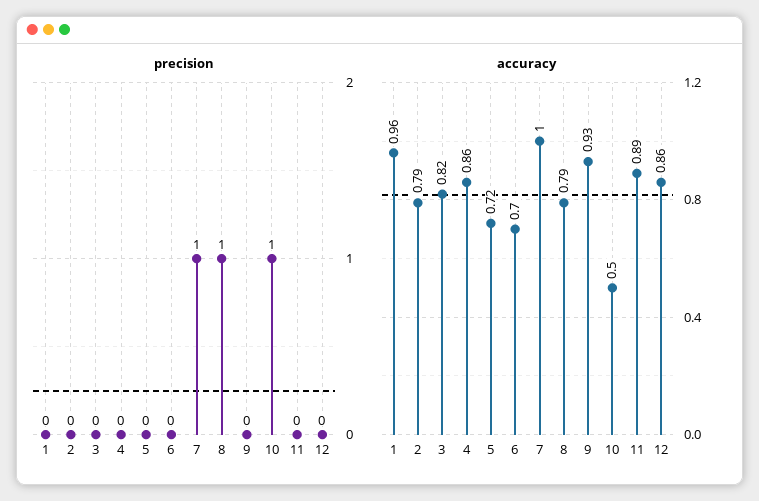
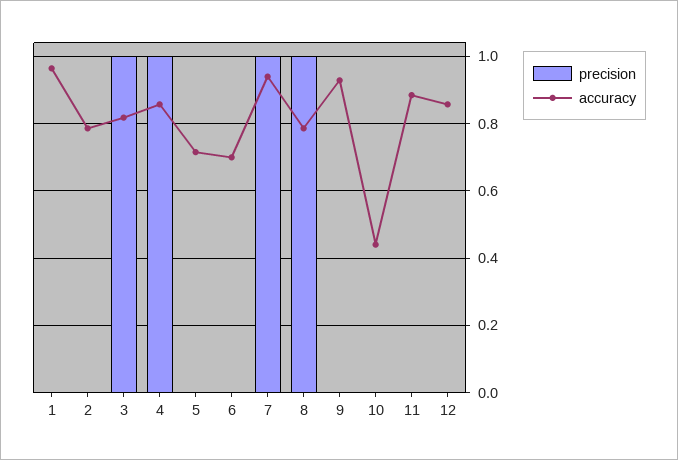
precision, 3: 0 -> 1
precision, 4: 0 -> 1
precision, 10: 1 -> 0
accuracy, 7: 1 -> 0.94
accuracy, 10: 0.5 -> 0.44

